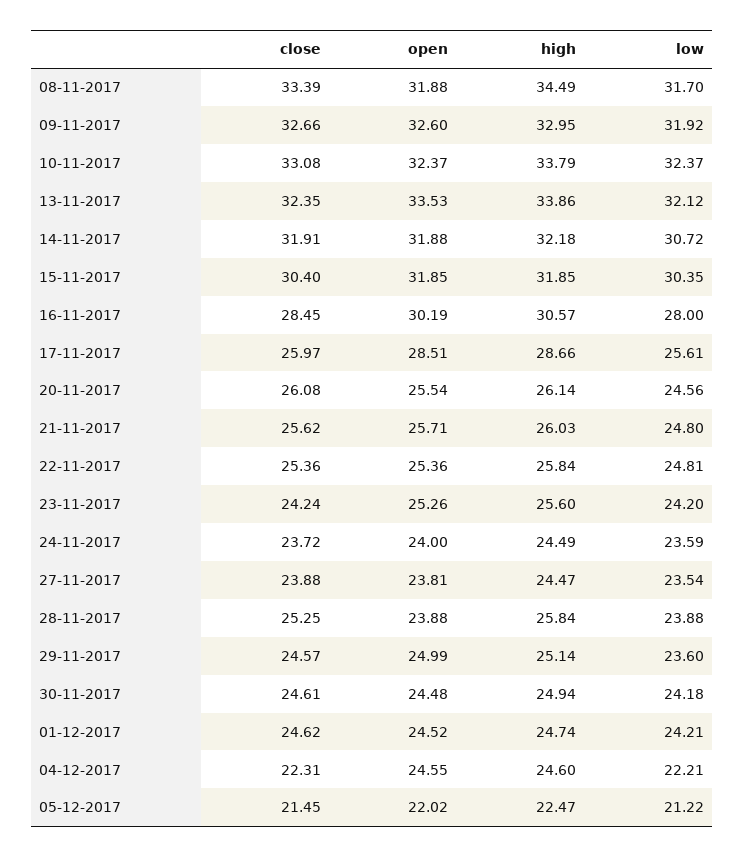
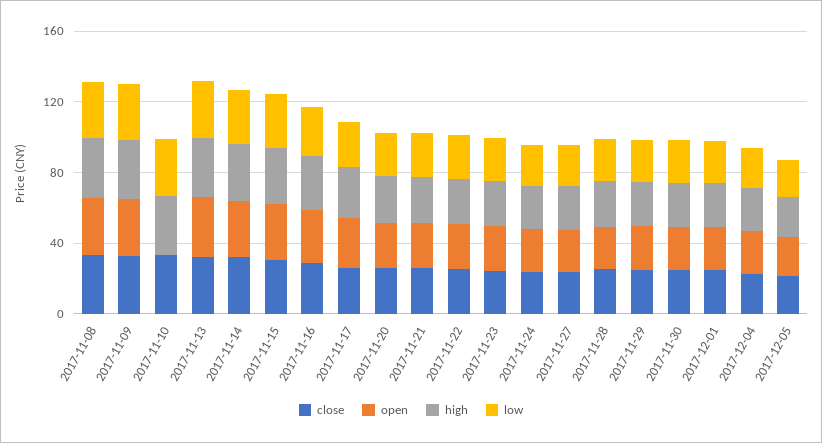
open, 10-11-2017: 32.37 -> 0

